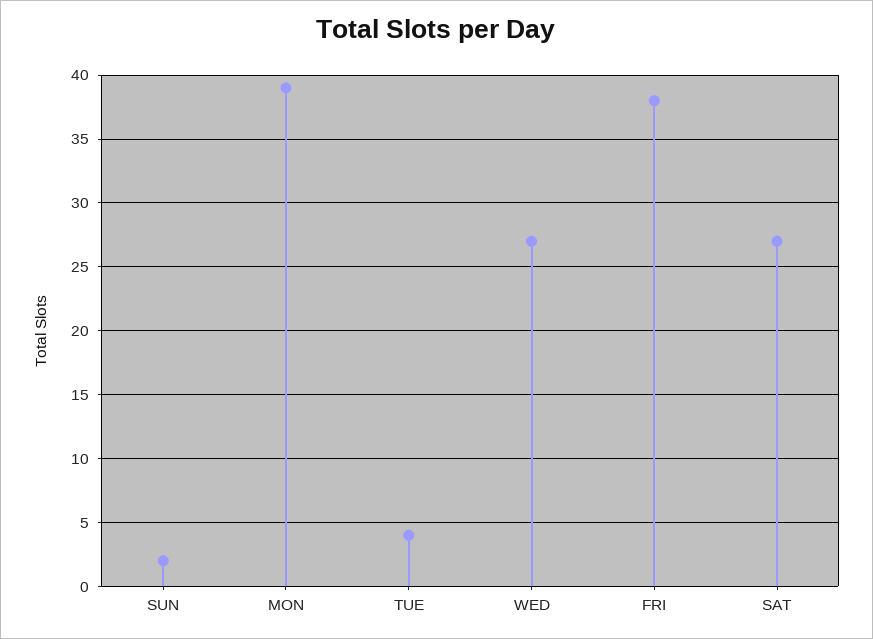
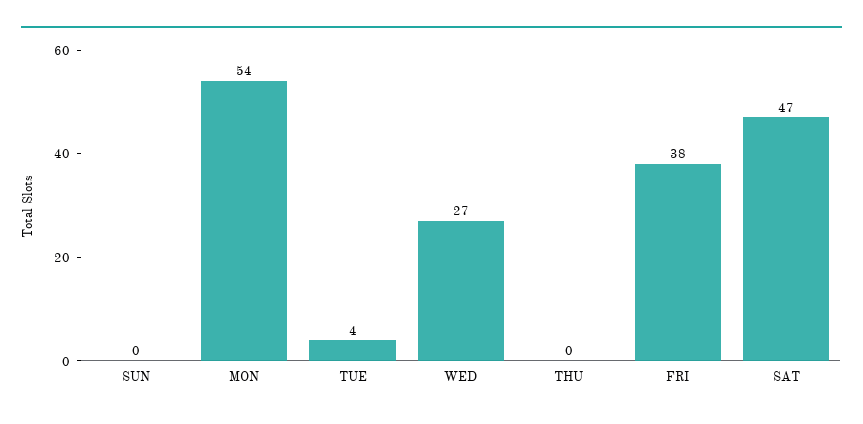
SUN: 2 -> 0
MON: 39 -> 54
SAT: 27 -> 47
THU: none -> 0

